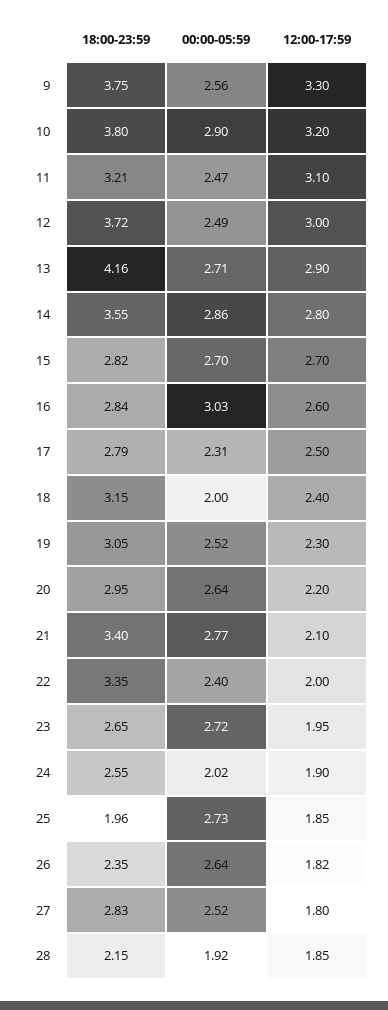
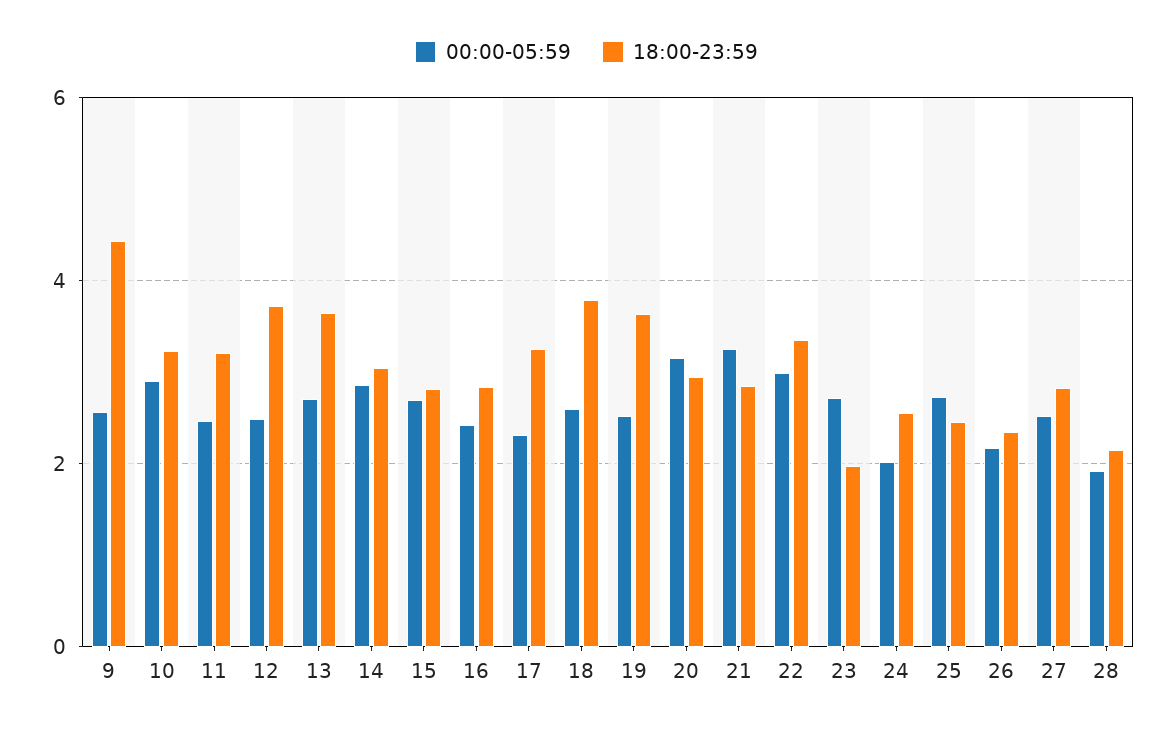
18:00-23:59, 9: 3.75 -> 4.4
12:00-17:59, 9: 3.3 -> none
18:00-23:59, 10: 3.8 -> 3.2
12:00-17:59, 10: 3.2 -> none
12:00-17:59, 11: 3.1 -> none
12:00-17:59, 12: 3 -> none
18:00-23:59, 13: 4.16 -> 3.6
12:00-17:59, 13: 2.9 -> none
18:00-23:59, 14: 3.55 -> 3
12:00-17:59, 14: 2.8 -> none
12:00-17:59, 15: 2.7 -> none
00:00-05:59, 16: 3.03 -> 2.4
12:00-17:59, 16: 2.6 -> none
18:00-23:59, 17: 2.79 -> 3.2
12:00-17:59, 17: 2.5 -> none
18:00-23:59, 18: 3.15 -> 3.8
00:00-05:59, 18: 2 -> 2.6
12:00-17:59, 18: 2.4 -> none
18:00-23:59, 19: 3.05 -> 3.6
12:00-17:59, 19: 2.3 -> none
00:00-05:59, 20: 2.64 -> 3.2
12:00-17:59, 20: 2.2 -> none
18:00-23:59, 21: 3.4 -> 2.8
00:00-05:59, 21: 2.77 -> 3.2
12:00-17:59, 21: 2.1 -> none
00:00-05:59, 22: 2.4 -> 3
12:00-17:59, 22: 2 -> none
18:00-23:59, 23: 2.65 -> 2
12:00-17:59, 23: 1.95 -> none
12:00-17:59, 24: 1.9 -> none
18:00-23:59, 25: 1.96 -> 2.4
12:00-17:59, 25: 1.85 -> none
00:00-05:59, 26: 2.64 -> 2.2
12:00-17:59, 26: 1.82 -> none
12:00-17:59, 27: 1.8 -> none
12:00-17:59, 28: 1.85 -> none

